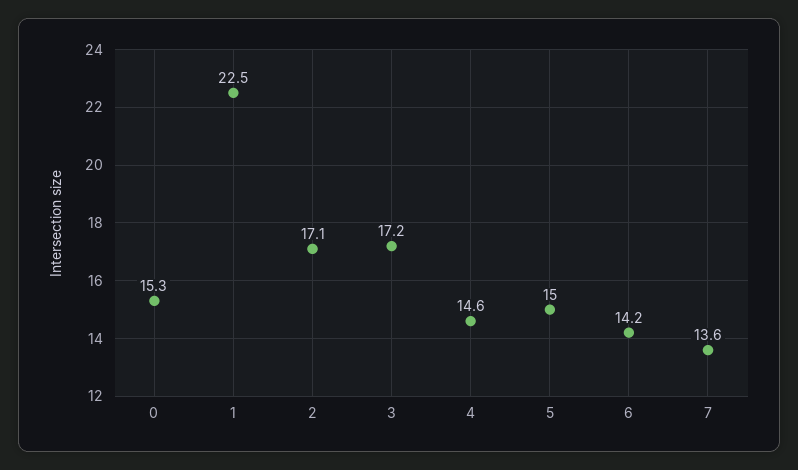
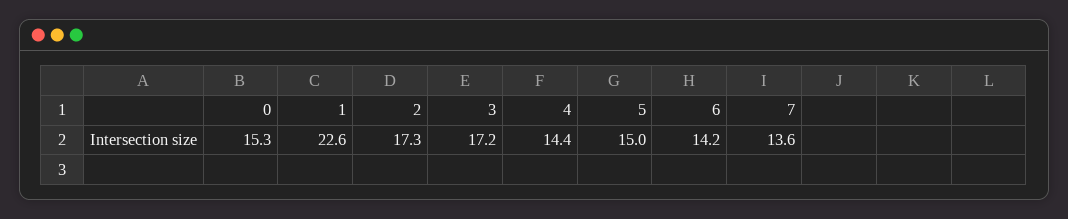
1: 22.5 -> 22.6
2: 17.1 -> 17.3
4: 14.6 -> 14.4

